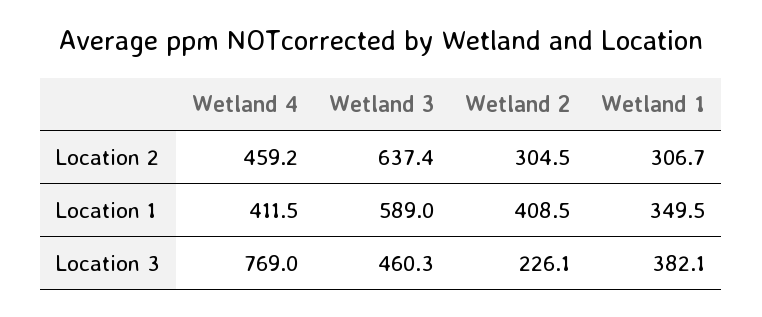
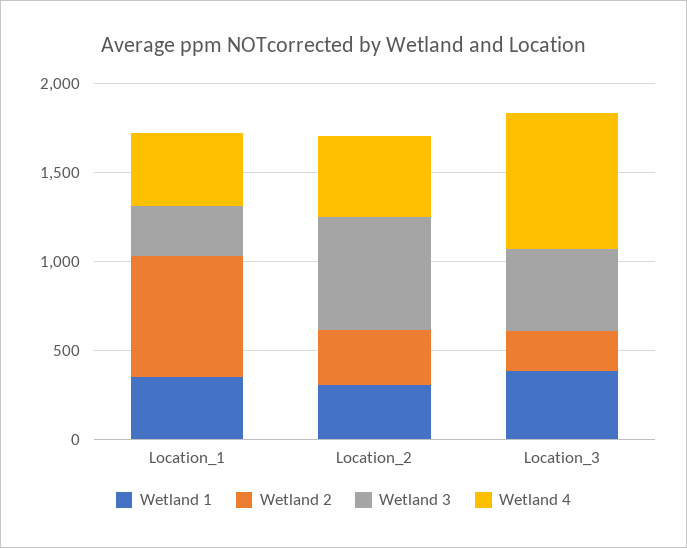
Wetland 3, Location 1: 589 -> 300
Wetland 2, Location 1: 408.5 -> 700

